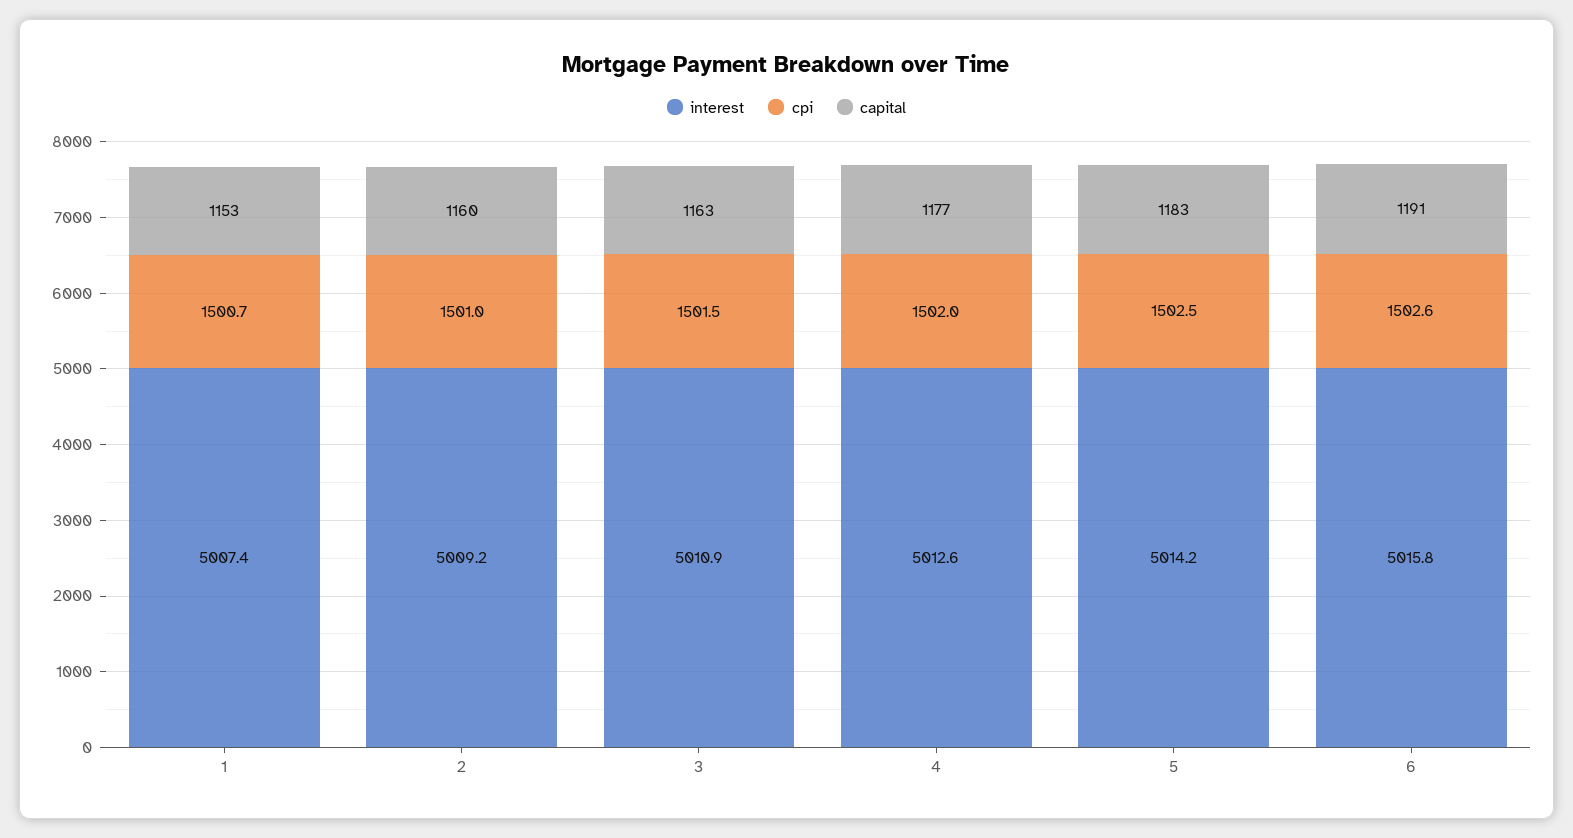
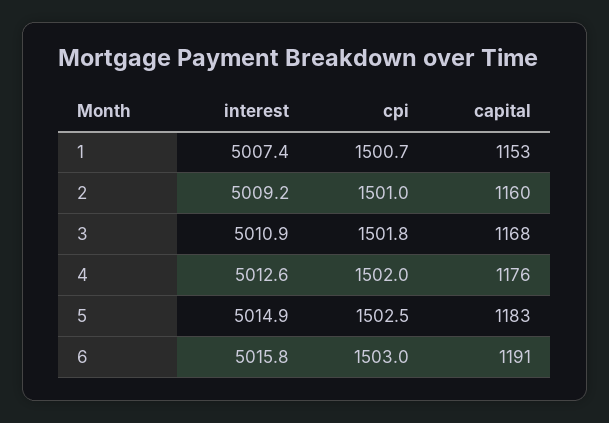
cpi, 3: 1501.5 -> 1501.8
capital, 3: 1163 -> 1168
capital, 4: 1177 -> 1176
interest, 5: 5014.2 -> 5014.9
cpi, 6: 1502.6 -> 1503

